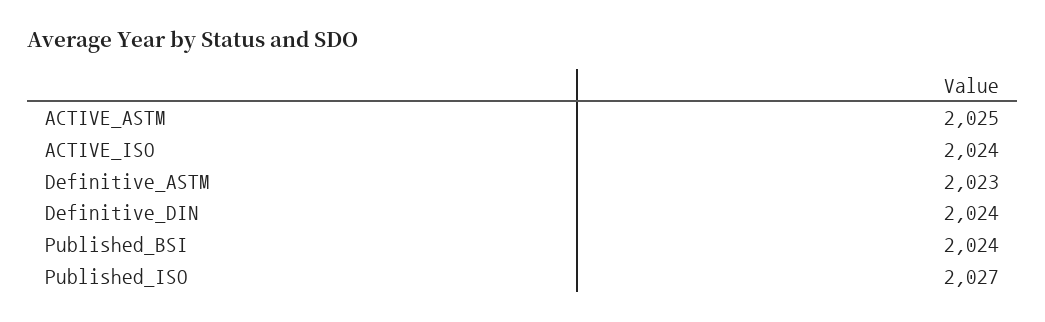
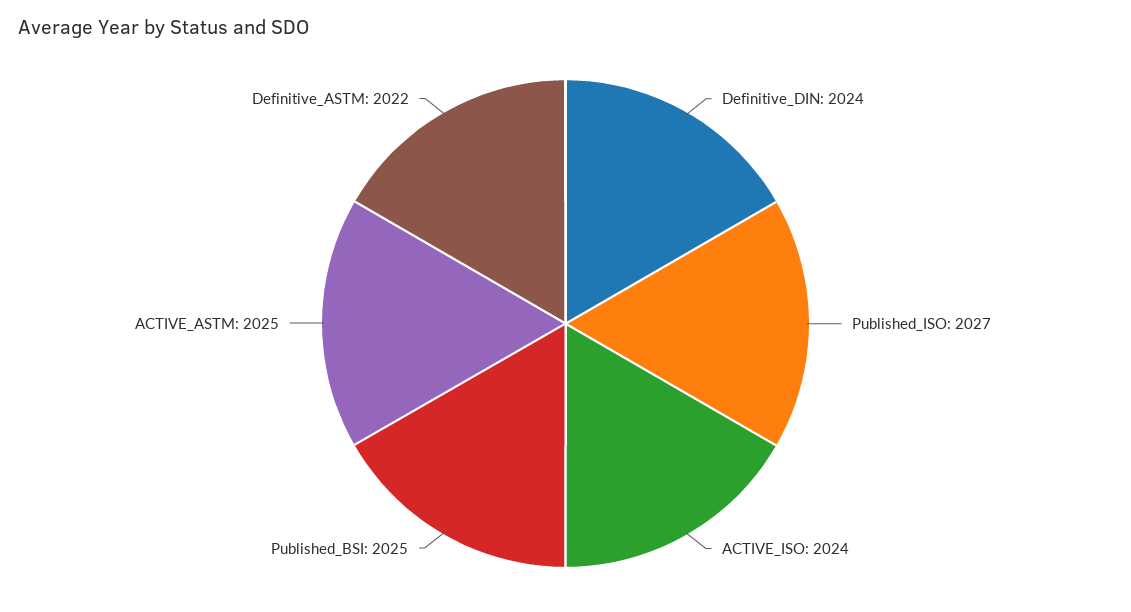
Definitive_ASTM: 2023 -> 2022
Published_BSI: 2024 -> 2025

